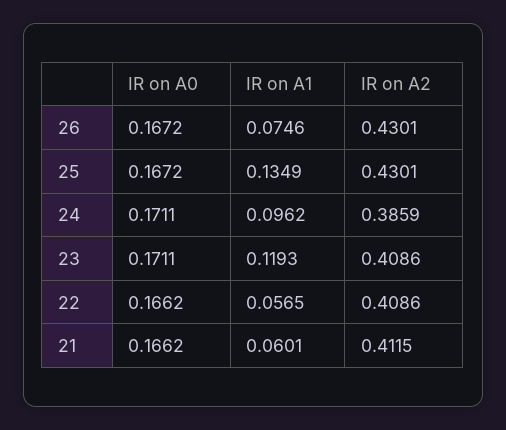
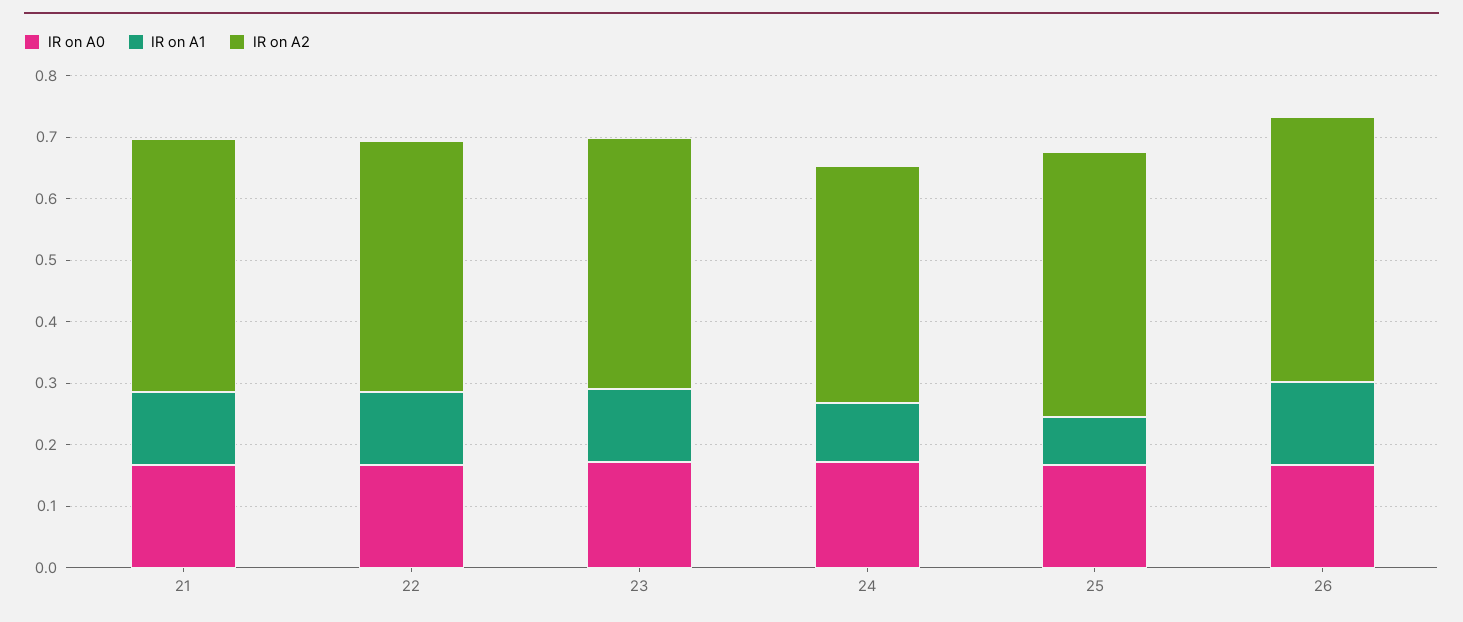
IR on A1, 26: 0.0746 -> 0.14
IR on A1, 25: 0.1349 -> 0.08
IR on A1, 22: 0.0565 -> 0.12
IR on A1, 21: 0.0601 -> 0.12

